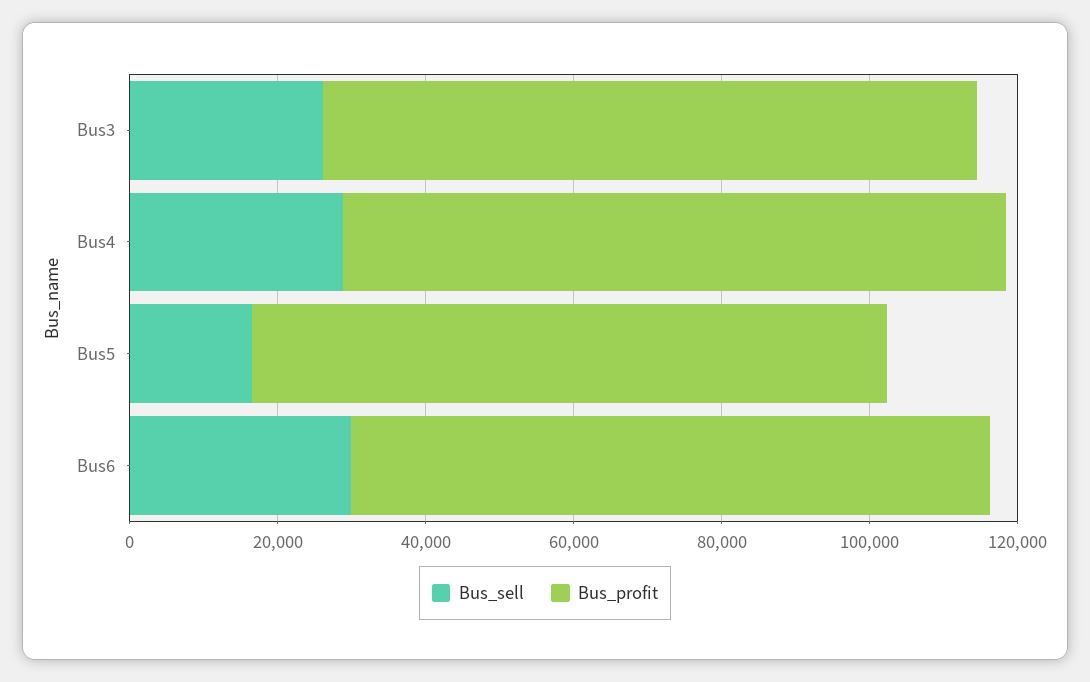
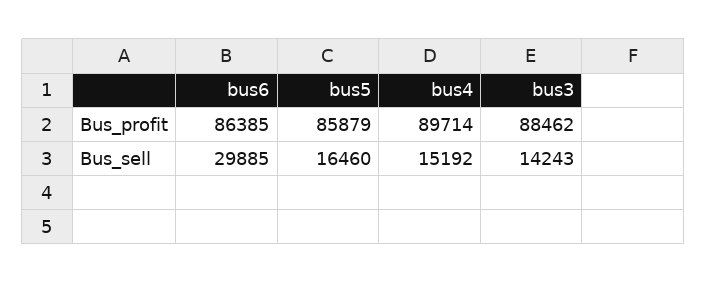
Bus_sell, Bus3: 25000 -> 14243
Bus_sell, Bus4: 30000 -> 15192

